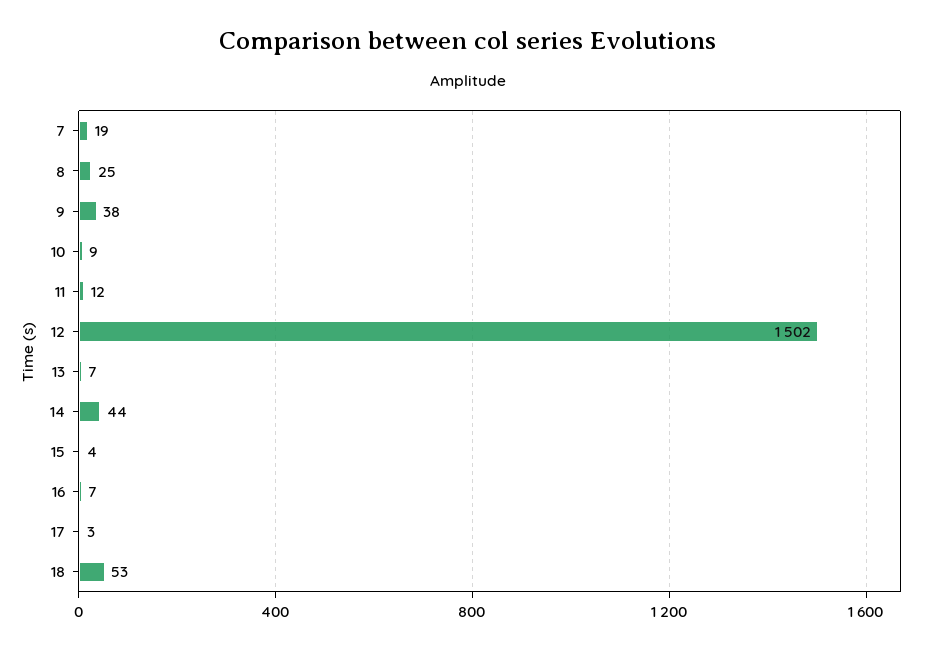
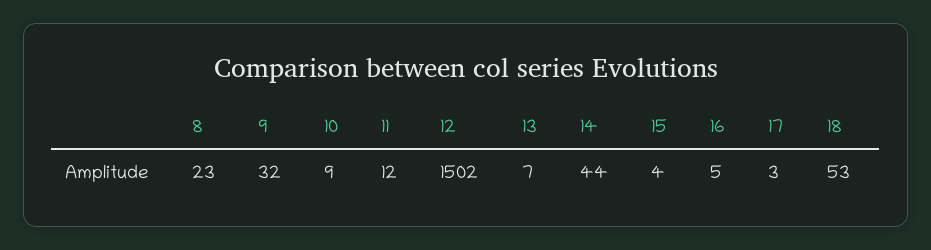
7: 19 -> none
8: 25 -> 23
9: 38 -> 32
16: 7 -> 5

